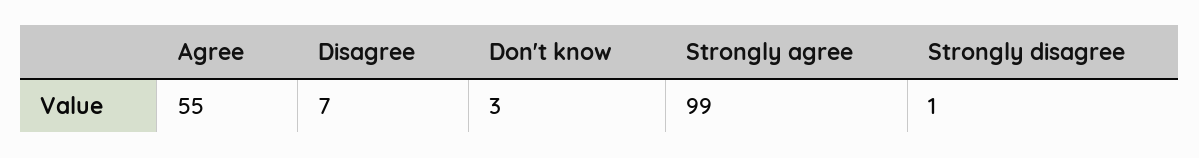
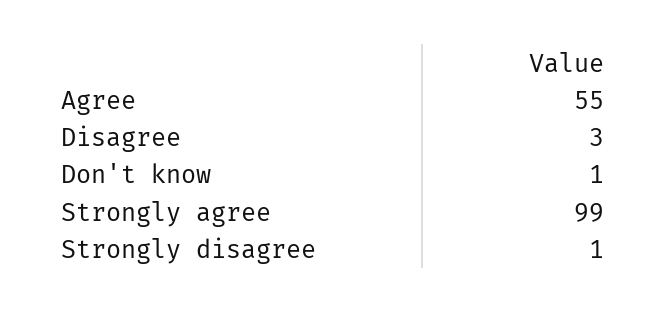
Disagree: 7 -> 3
Don't know: 3 -> 1

